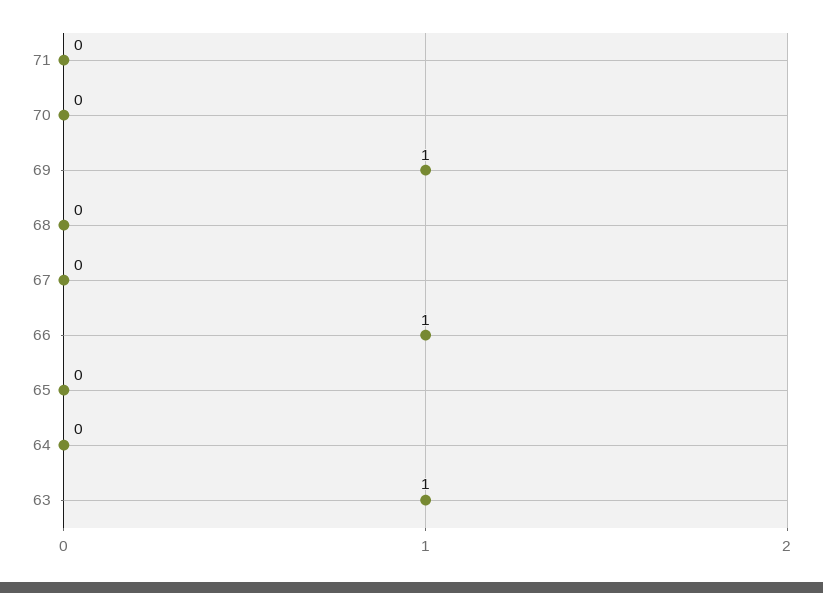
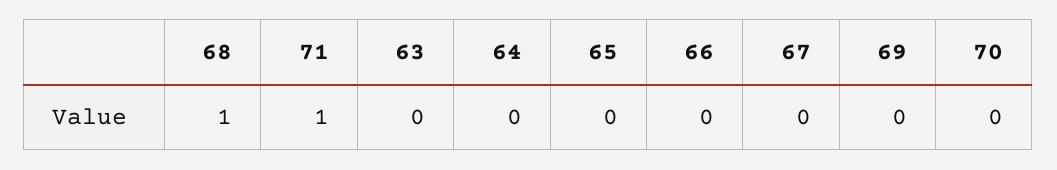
71: 0 -> 1
69: 1 -> 0
68: 0 -> 1
66: 1 -> 0
63: 1 -> 0

